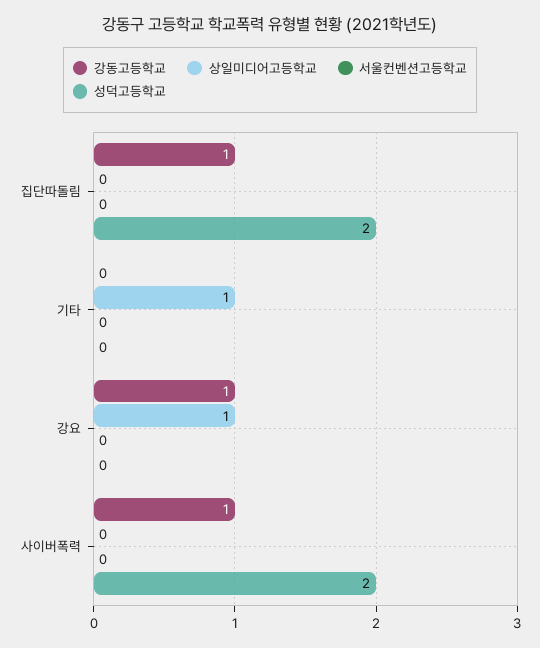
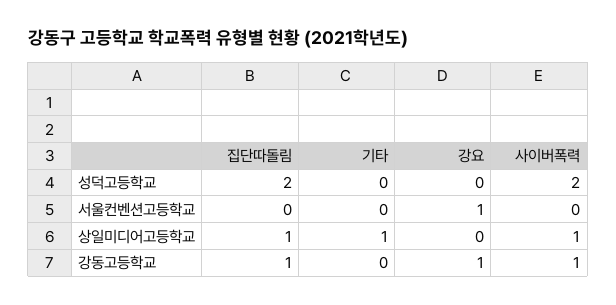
상일미디어고등학교, 집단따돌림: 0 -> 1
상일미디어고등학교, 강요: 1 -> 0
서울컨벤션고등학교, 강요: 0 -> 1
상일미디어고등학교, 사이버폭력: 0 -> 1

